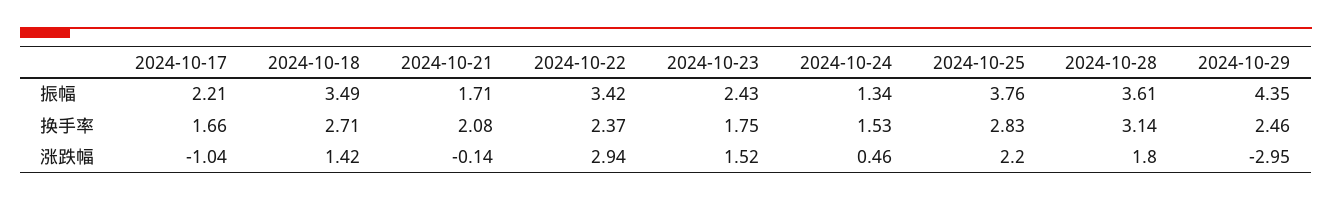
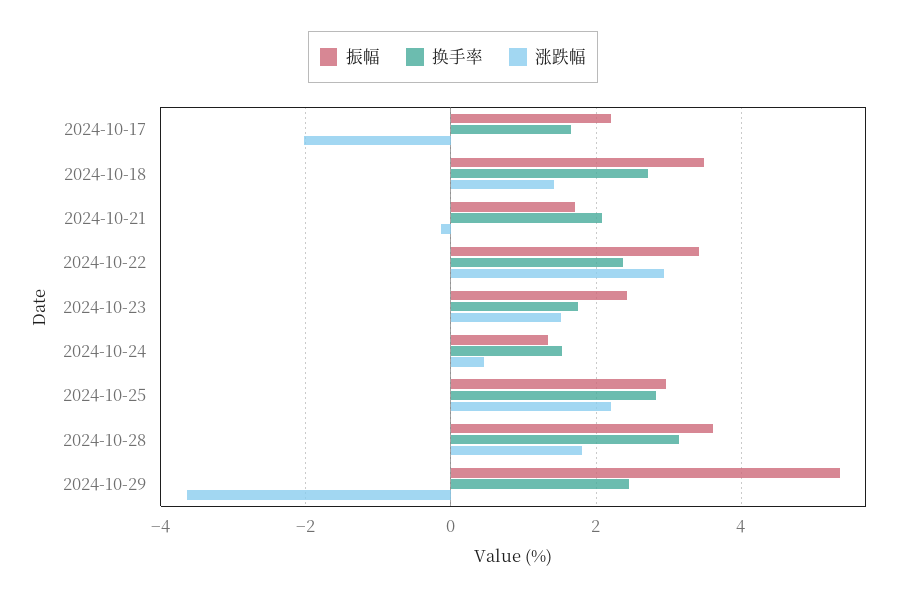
振幅, 2024-10-25: 3.76 -> 3
振幅, 2024-10-29: 4.35 -> 5.4
涨跌幅, 2024-10-17: -1.04 -> -2
涨跌幅, 2024-10-29: -2.95 -> -3.6

